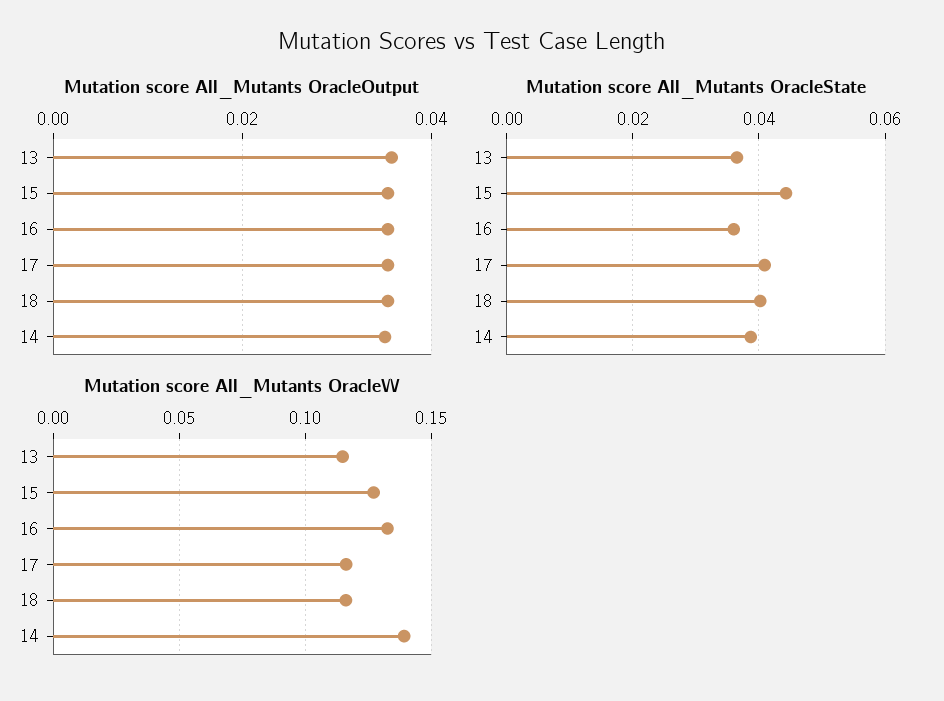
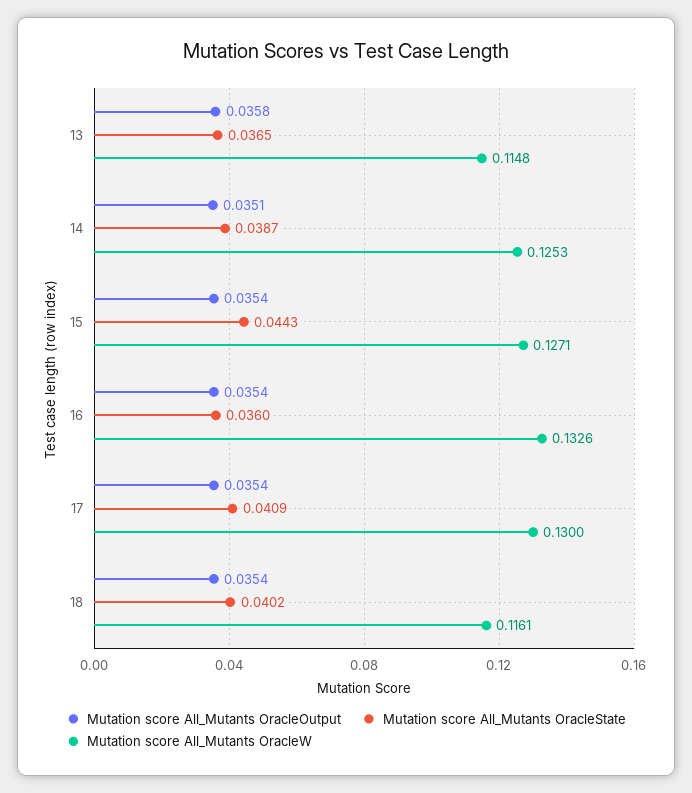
Mutation score All_Mutants OracleW, 17: 0.115 -> 0.13
Mutation score All_Mutants OracleW, 14: 0.14 -> 0.1253

